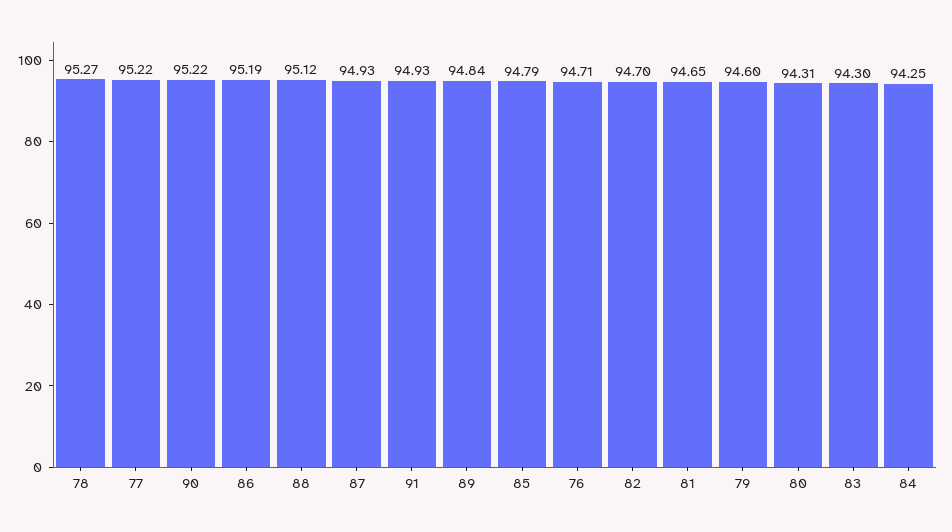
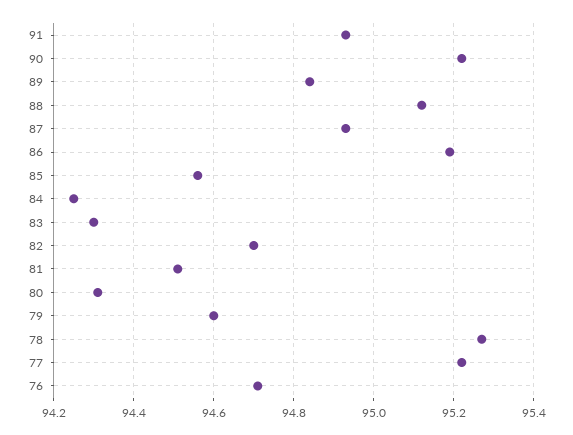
85: 94.79 -> 94.55
81: 94.65 -> 94.5

